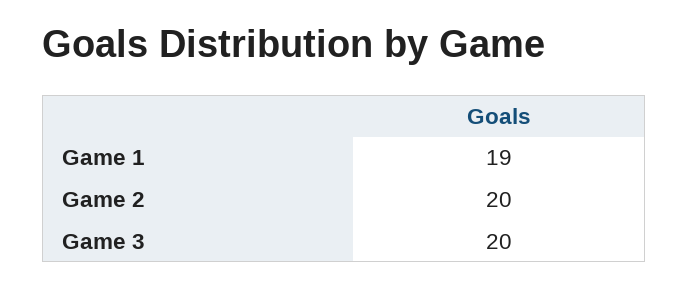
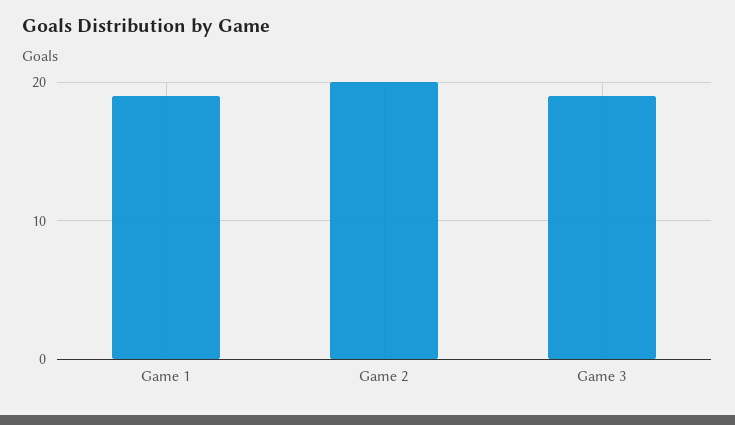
Game 3: 20 -> 19

